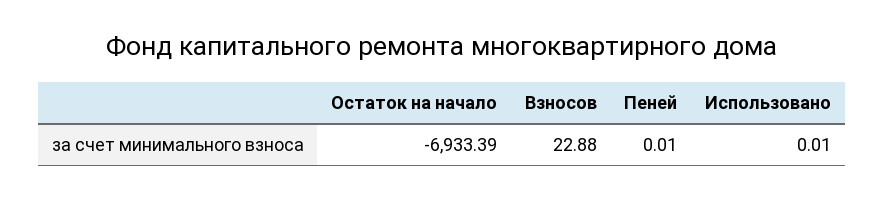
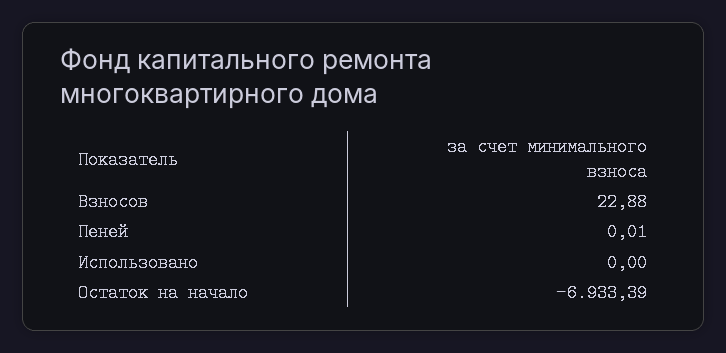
Использовано: 0.01 -> 0

